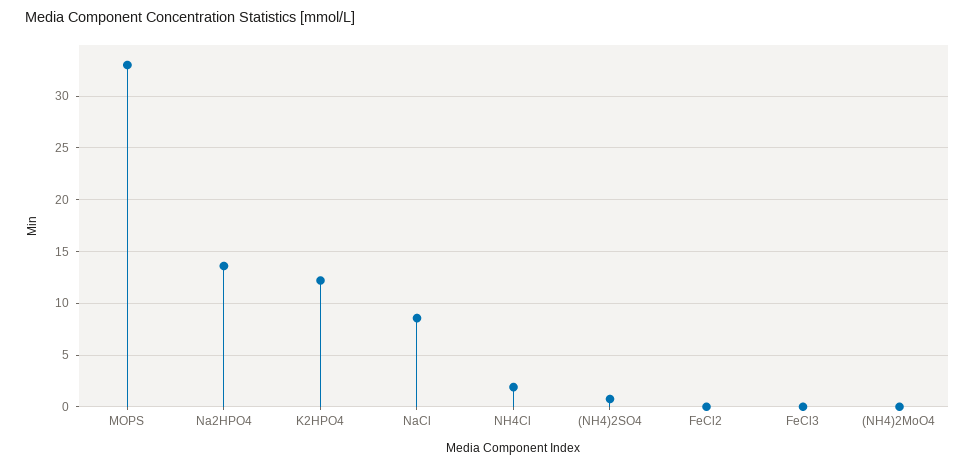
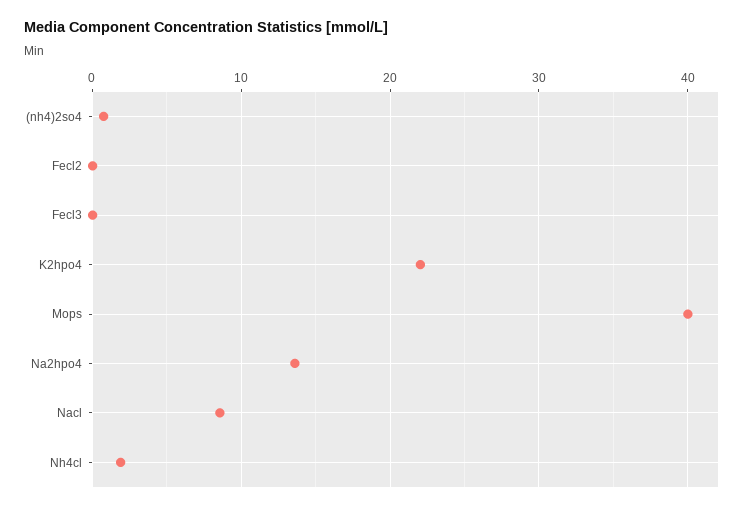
MOPS: 33 -> 40
K2HPO4: 12 -> 22
(NH4)2MoO4: 0 -> none

